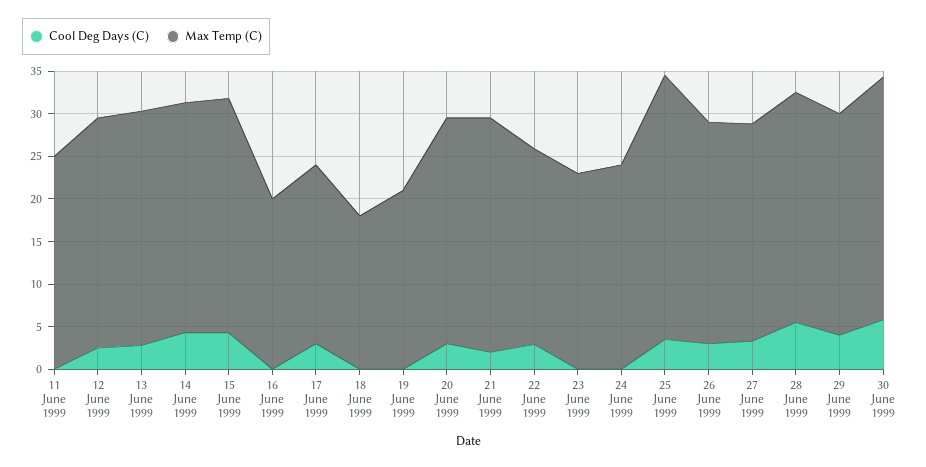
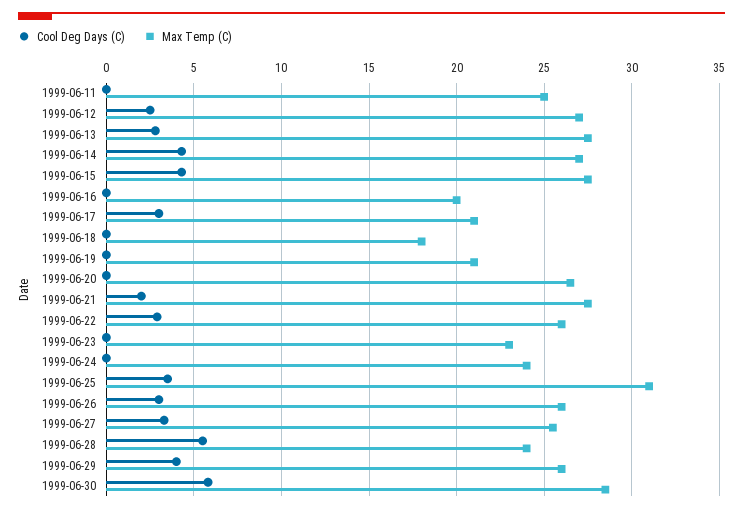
Cool Deg Days (C), 20 June 1999: 3 -> 0
Max Temp (C), 22 June 1999: 23 -> 26
Max Temp (C), 28 June 1999: 27 -> 24

